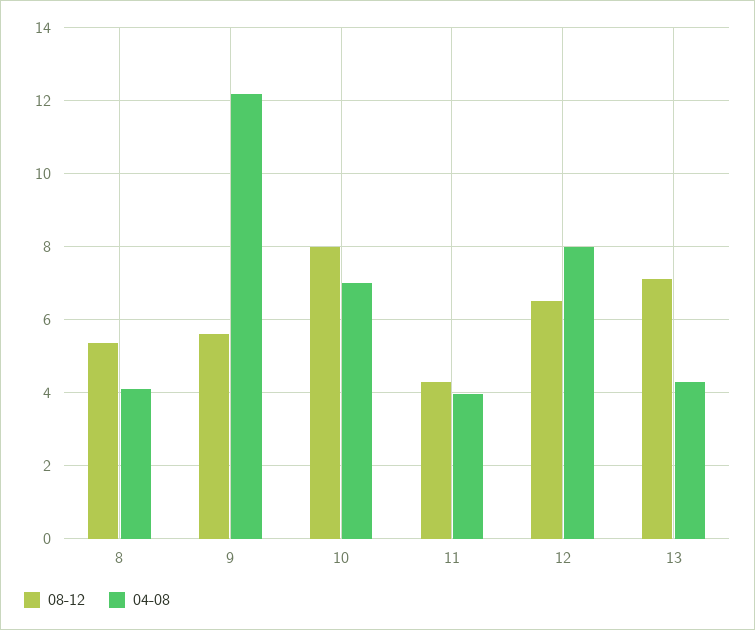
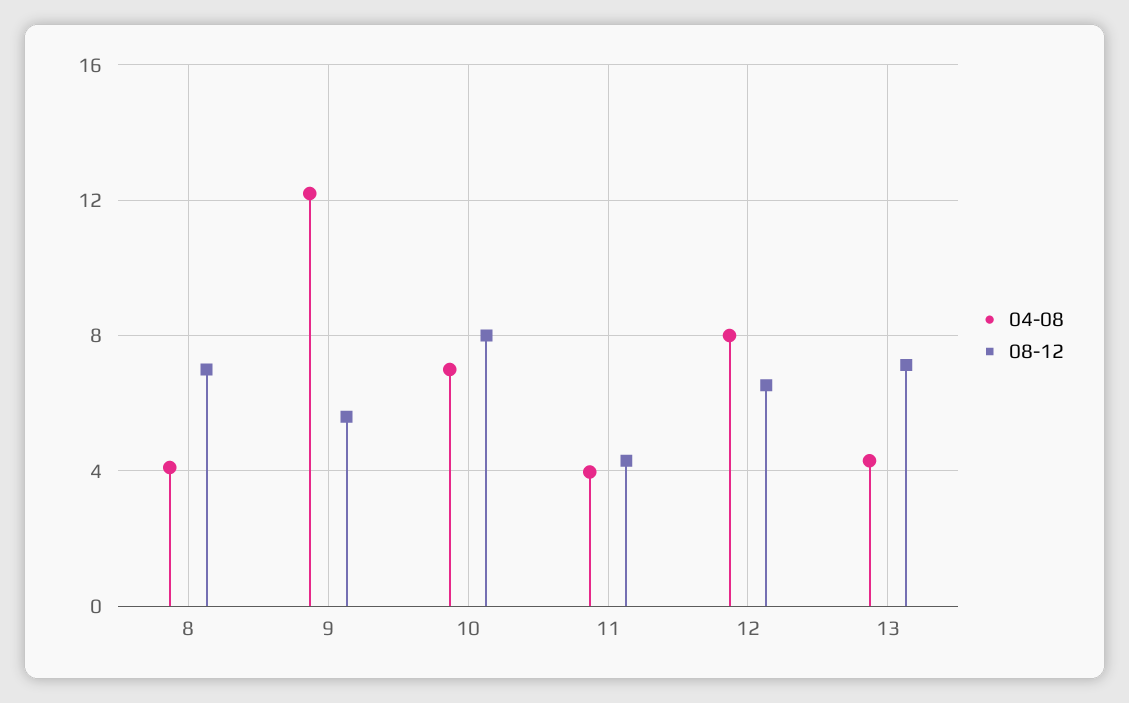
08-12, 8: 5.4 -> 7

